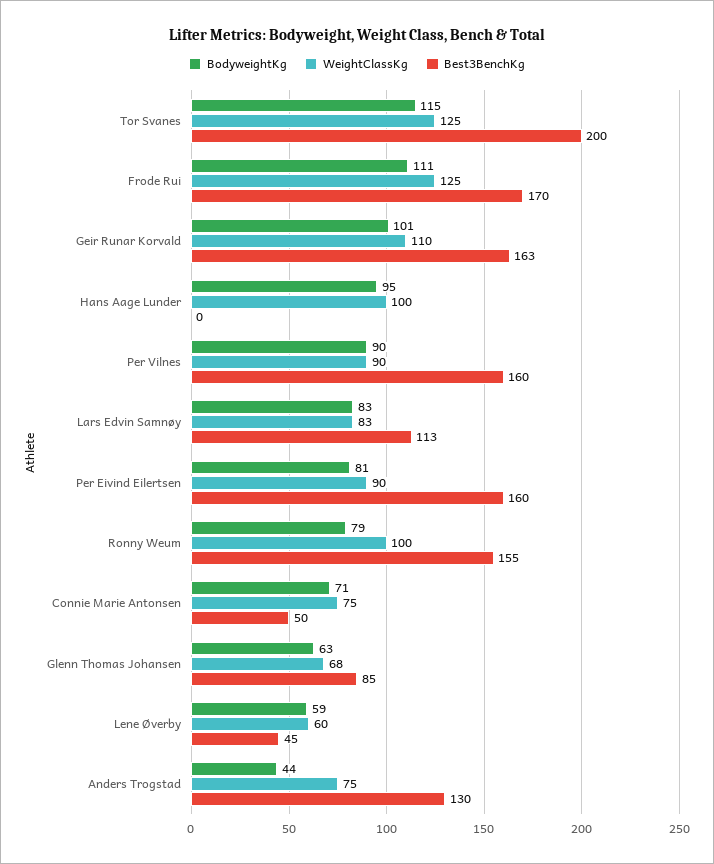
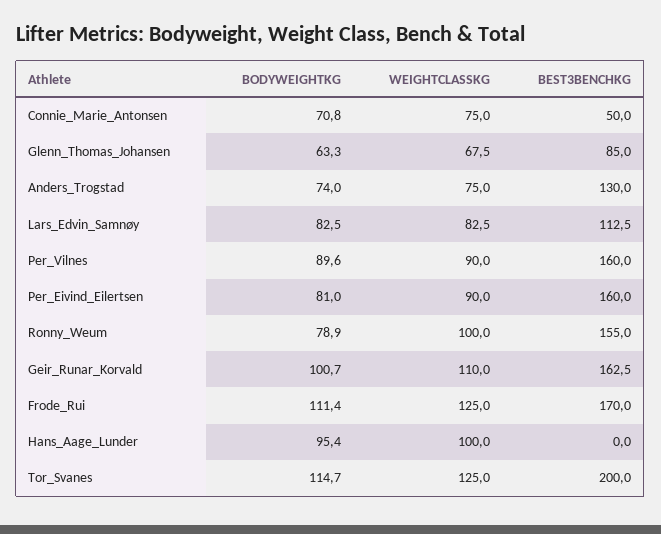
BodyweightKg, Lene Øverby: 59 -> none
WeightClassKg, Lene Øverby: 60 -> none
Best3BenchKg, Lene Øverby: 45 -> none
BodyweightKg, Anders Trogstad: 44 -> 74

